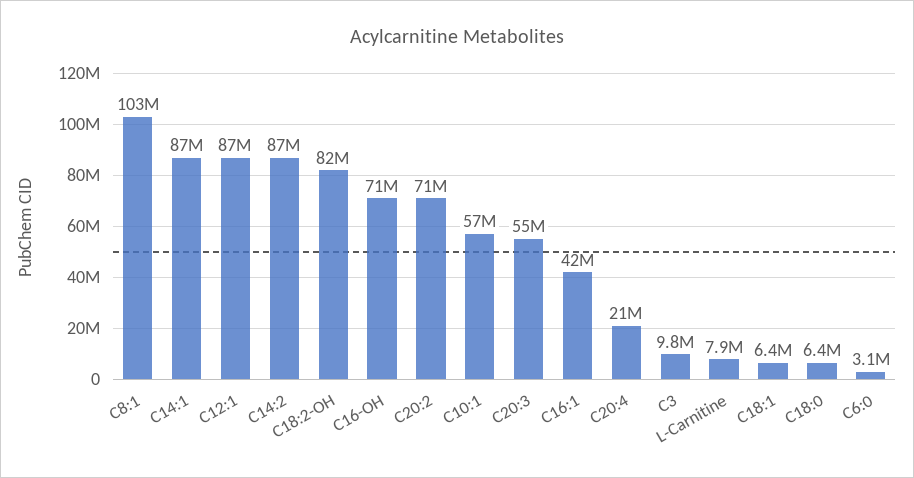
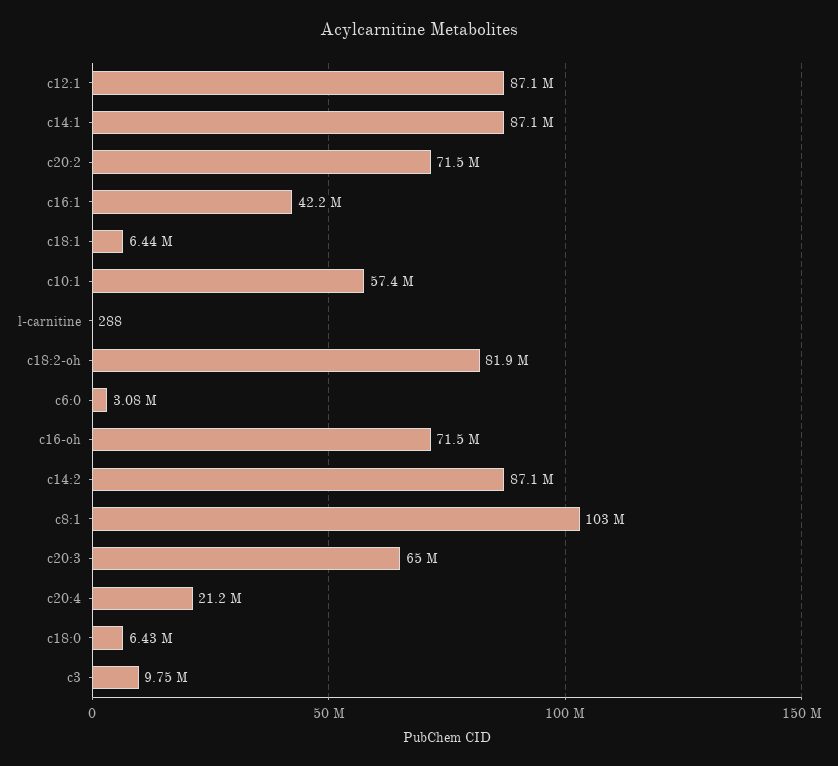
C20:3: 55000000 -> 65000000
L-Carnitine: 7900000 -> 288

